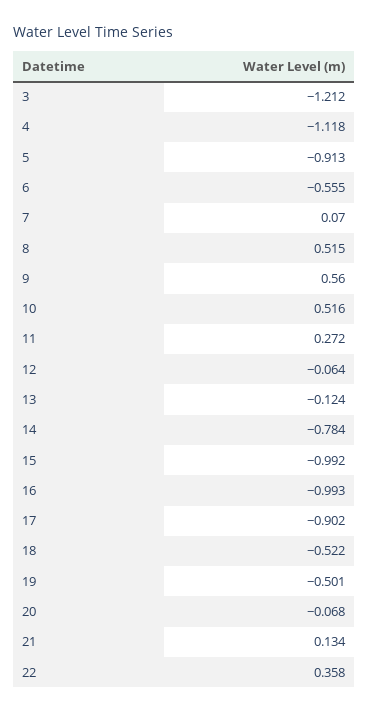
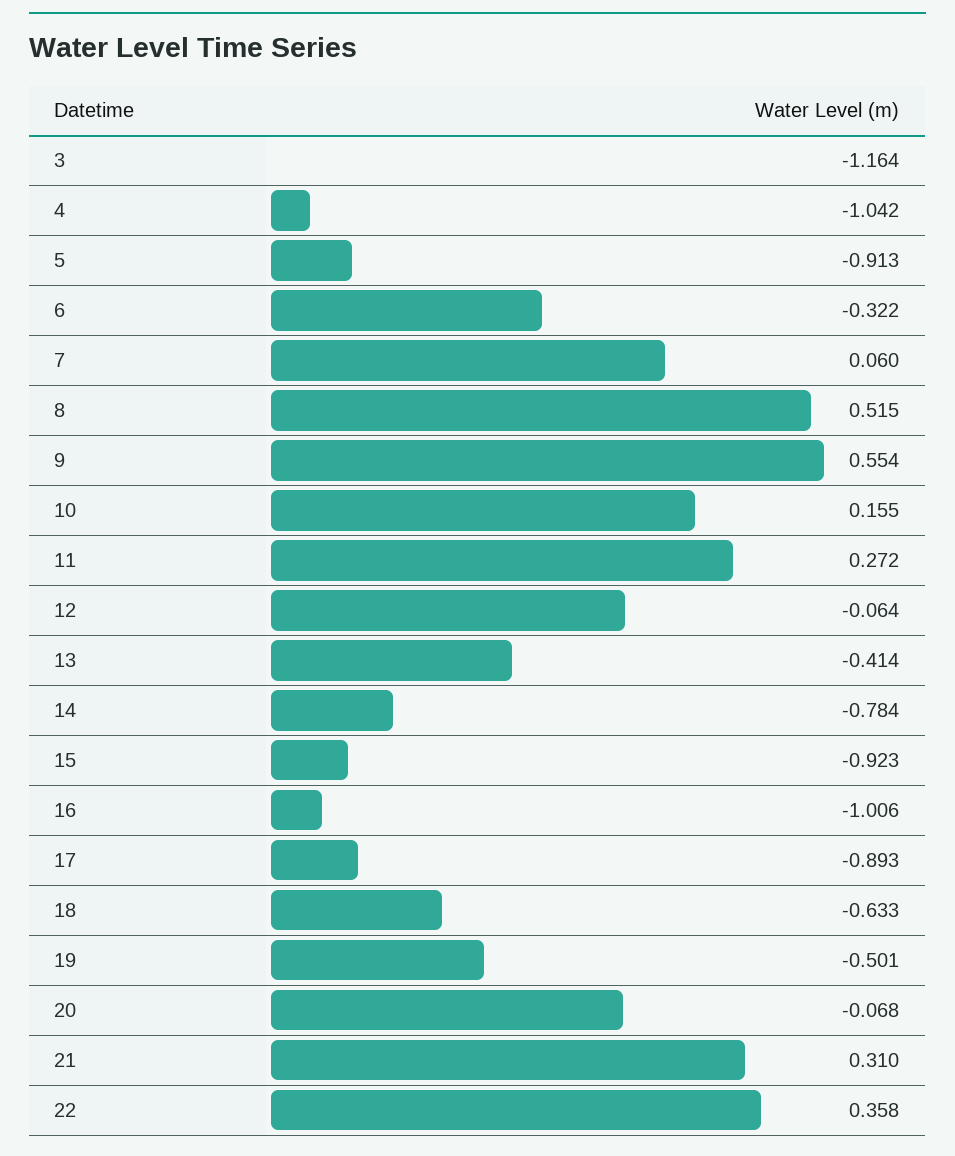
3: -1.212 -> -1.164
4: -1.118 -> -1.042
6: -0.555 -> -0.322
7: 0.07 -> 0.06
9: 0.56 -> 0.554
10: 0.516 -> 0.155
13: -0.124 -> -0.414
15: -0.992 -> -0.923
16: -0.993 -> -1.006
17: -0.902 -> -0.893
18: -0.522 -> -0.633
21: 0.134 -> 0.31

